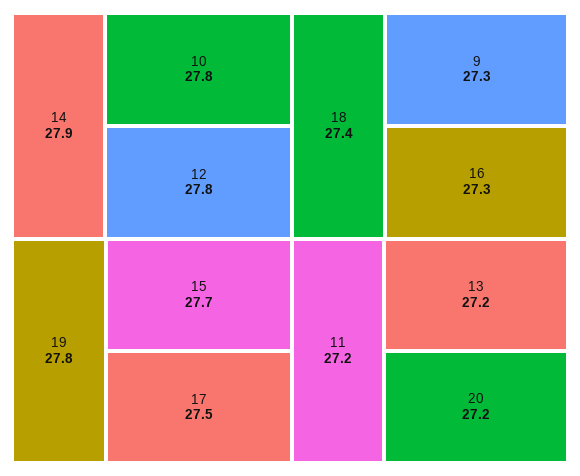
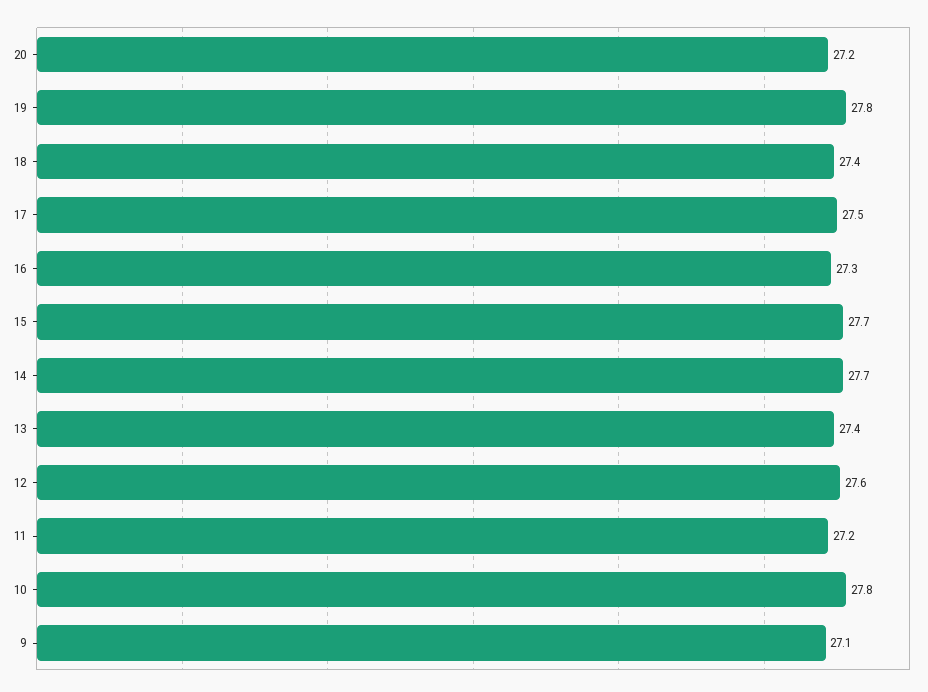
14: 27.9 -> 27.7
12: 27.8 -> 27.6
9: 27.3 -> 27.1
13: 27.2 -> 27.4

